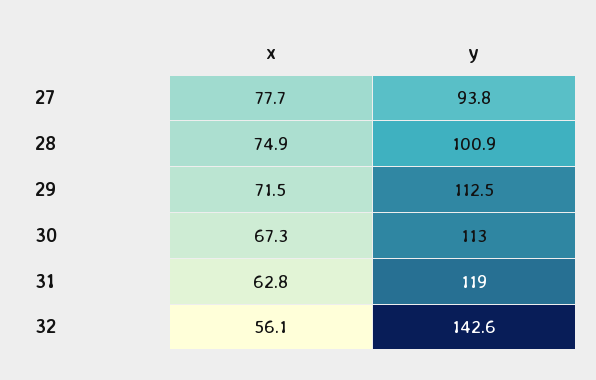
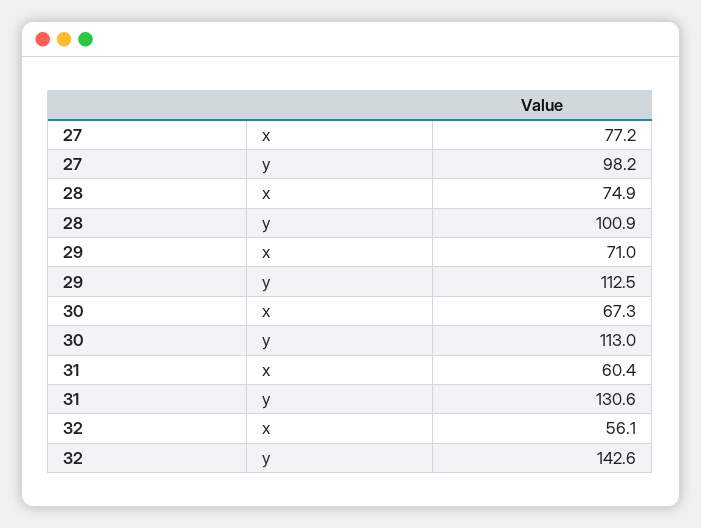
x, 27: 77.7 -> 77.2
y, 27: 93.8 -> 98.2
x, 29: 71.5 -> 71
x, 31: 62.8 -> 60.4
y, 31: 119 -> 130.6

